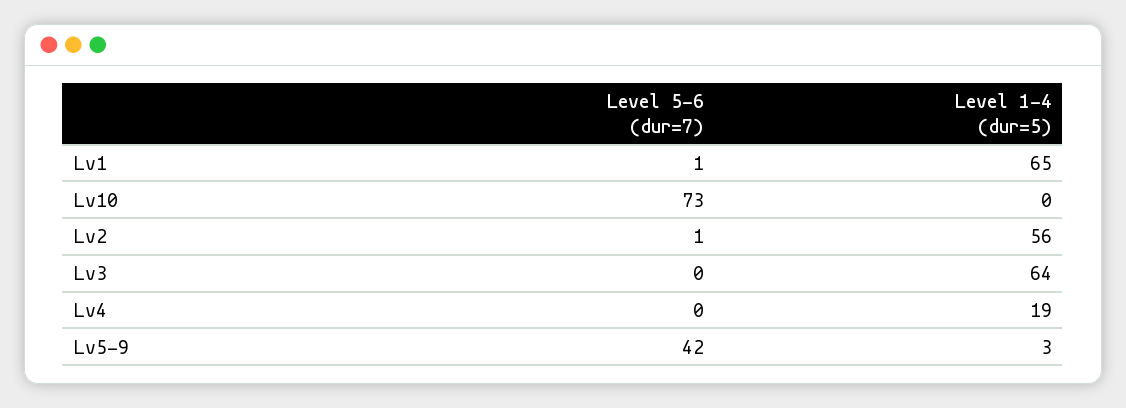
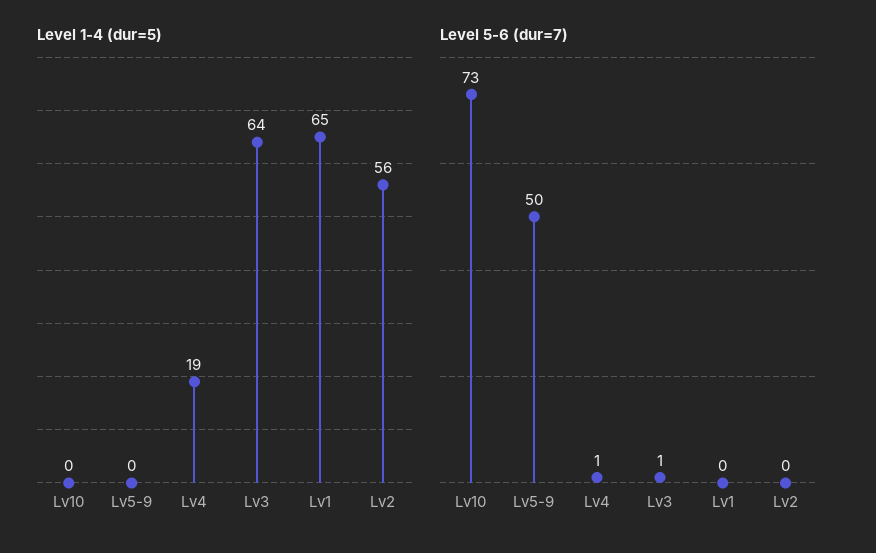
Level 5-6 (dur=7), Lv1: 1 -> 0
Level 5-6 (dur=7), Lv2: 1 -> 0
Level 5-6 (dur=7), Lv3: 0 -> 1
Level 5-6 (dur=7), Lv4: 0 -> 1
Level 5-6 (dur=7), Lv5-9: 42 -> 50
Level 1-4 (dur=5), Lv5-9: 3 -> 0

